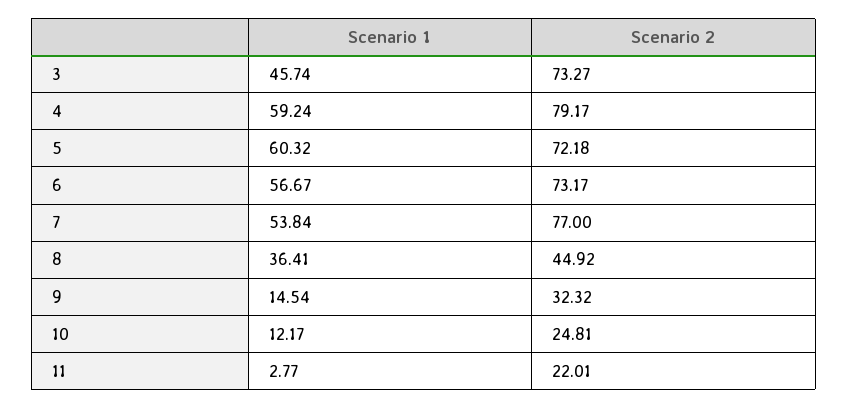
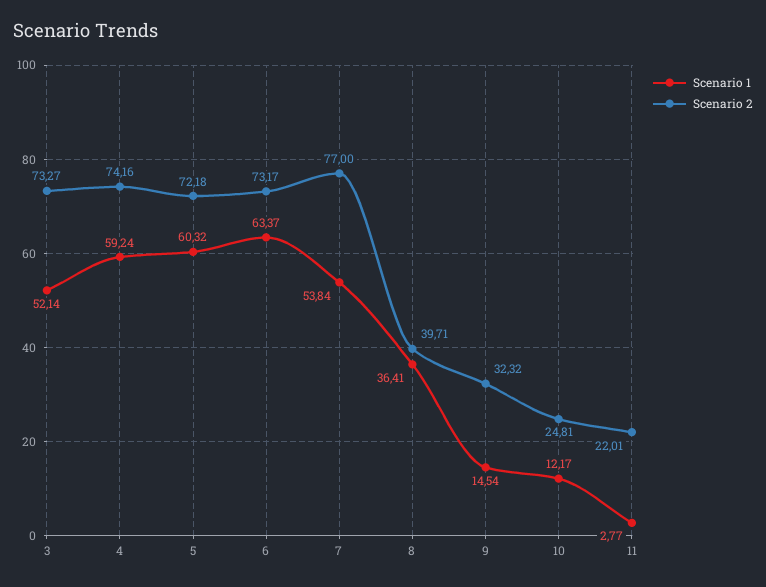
Scenario 1, 3: 45.74 -> 52.14
Scenario 2, 4: 79.17 -> 74.16
Scenario 1, 6: 56.67 -> 63.37
Scenario 2, 8: 44.92 -> 39.71

